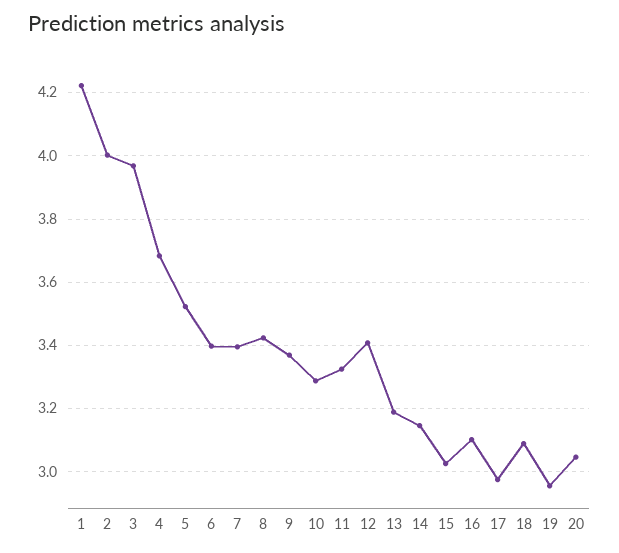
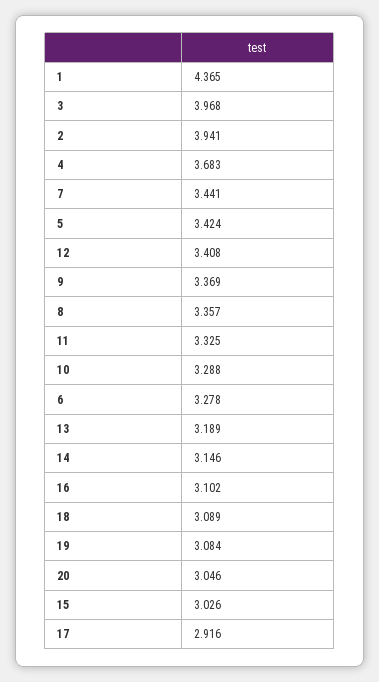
1: 4.22 -> 4.365
2: 4 -> 3.941
5: 3.52 -> 3.424
6: 3.4 -> 3.278
7: 3.4 -> 3.441
8: 3.42 -> 3.357
17: 2.98 -> 2.916
19: 2.96 -> 3.084

